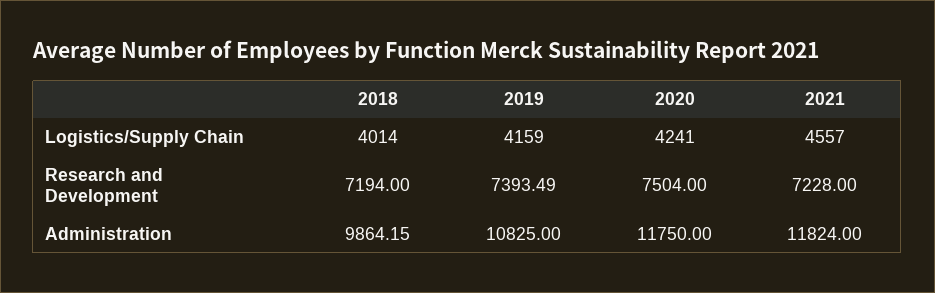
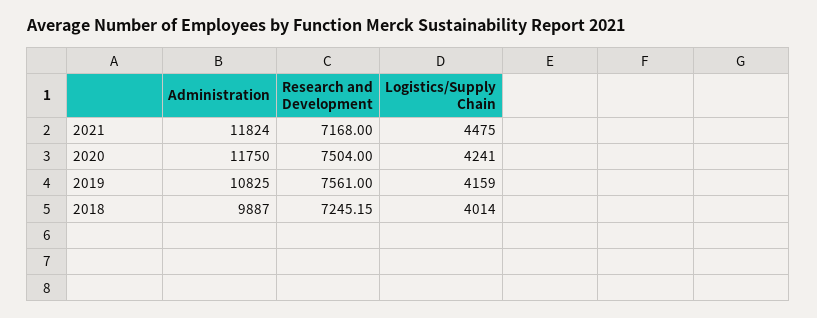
2021, Logistics/Supply Chain: 4557 -> 4475
2018, Research and Development: 7194 -> 7245.15
2019, Research and Development: 7393.49 -> 7561
2021, Research and Development: 7228 -> 7168
2018, Administration: 9864.15 -> 9887

